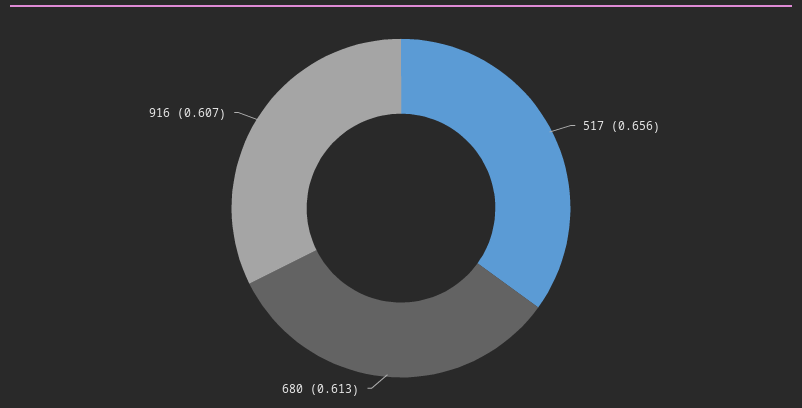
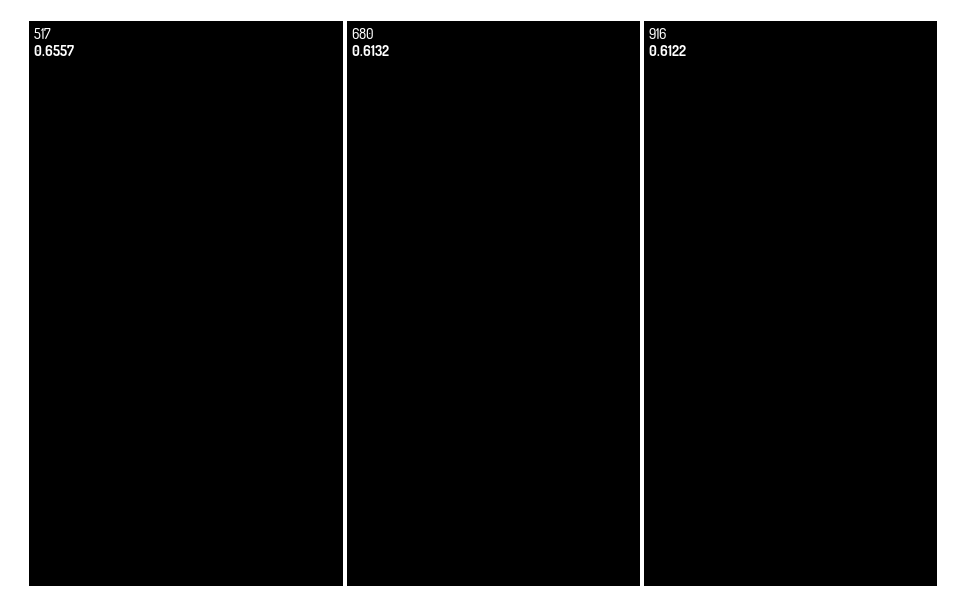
916: 0.607 -> 0.6122

